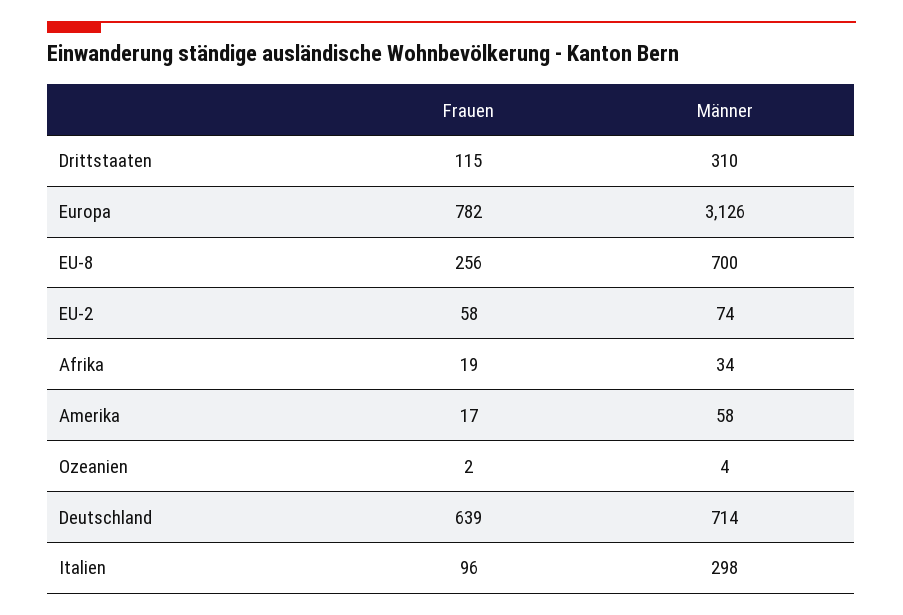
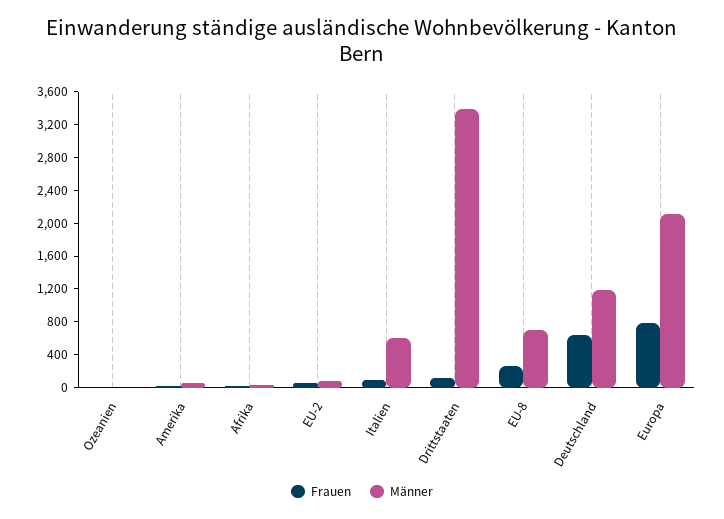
Männer, Drittstaaten: 310 -> 3400
Männer, Europa: 3126 -> 2100
Männer, Deutschland: 714 -> 1200
Männer, Italien: 298 -> 600

